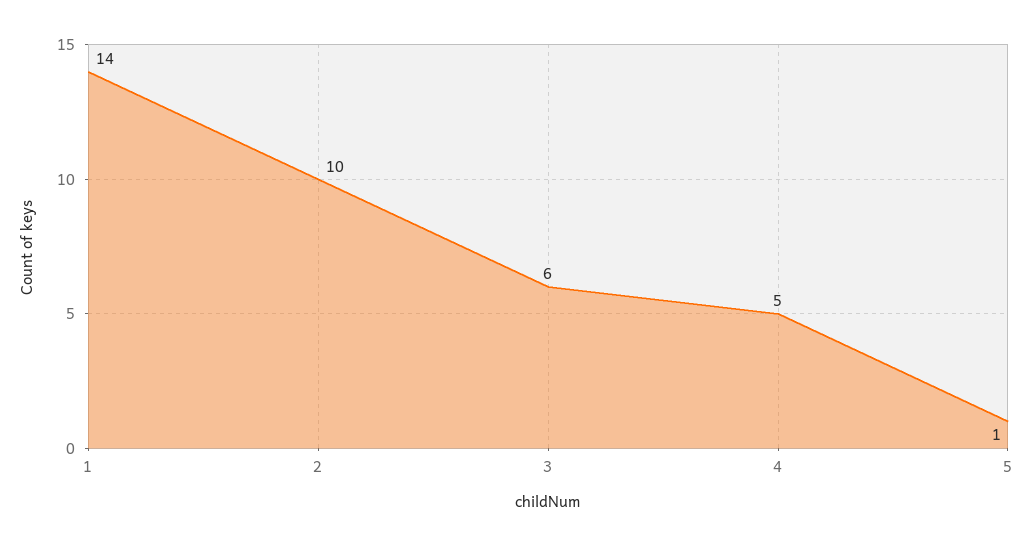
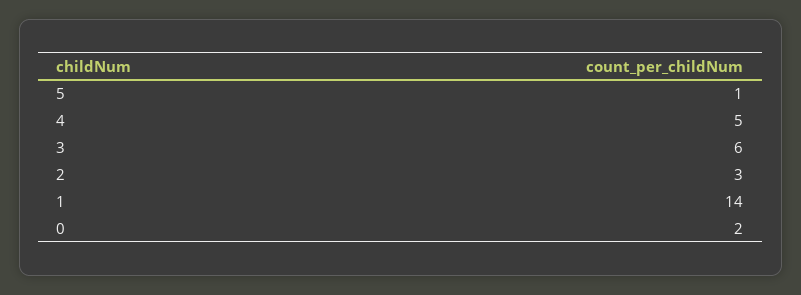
2: 10 -> 3
0: none -> 2

